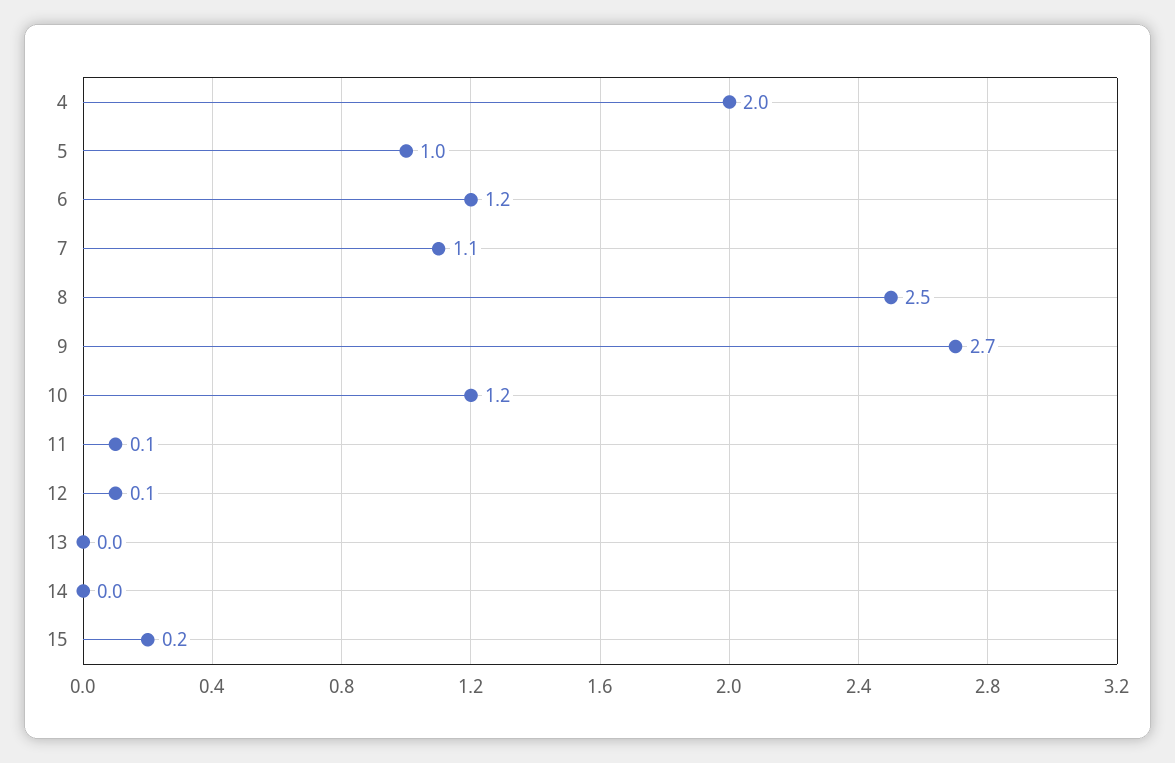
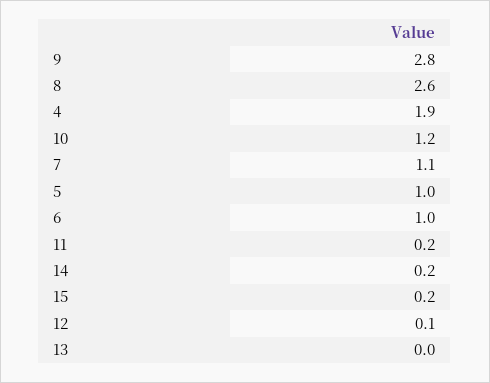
4: 2 -> 1.9
6: 1.2 -> 1
8: 2.5 -> 2.6
9: 2.7 -> 2.8
11: 0.1 -> 0.2
14: 0 -> 0.2

